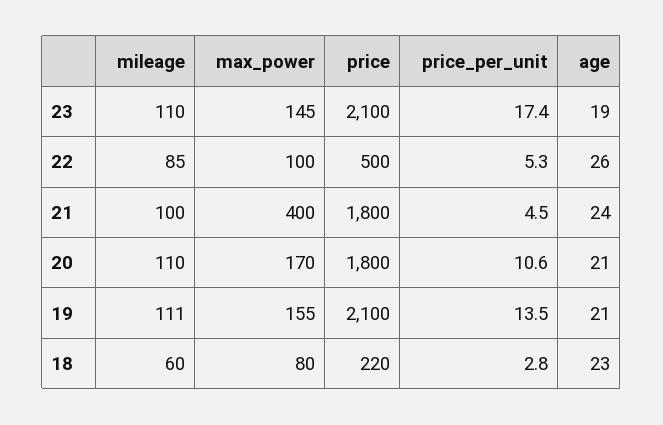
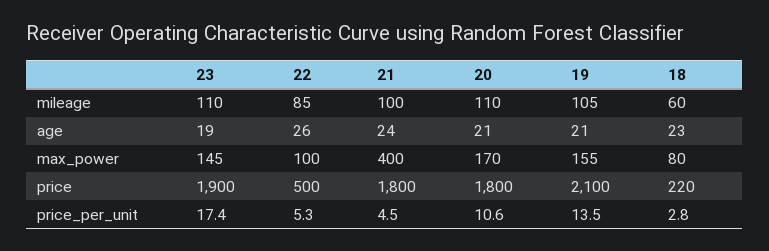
price, 23: 2100 -> 1900
mileage, 19: 111 -> 105

